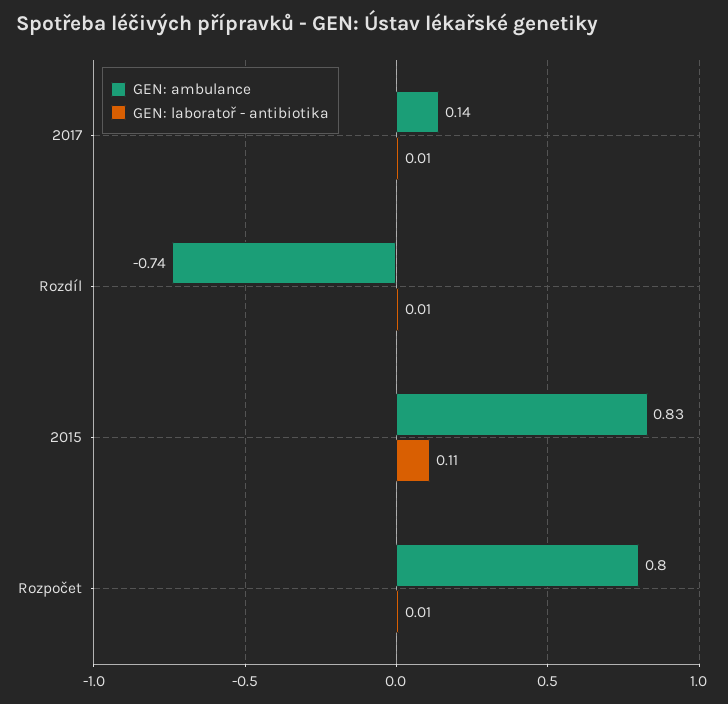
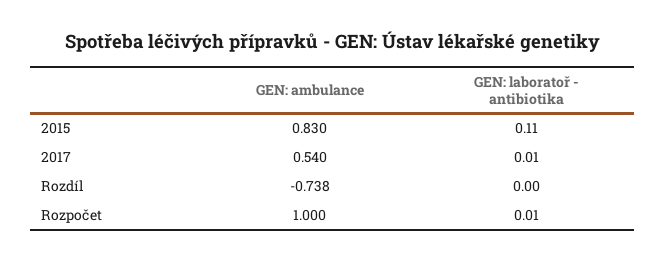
GEN: ambulance, 2017: 0.14 -> 0.54
GEN: laboratoř - antibiotika, Rozdíl: 0.01 -> 0
GEN: ambulance, Rozpočet: 0.8 -> 1

